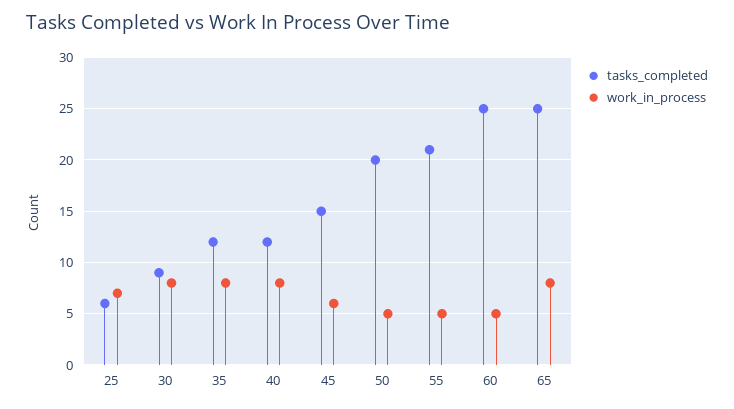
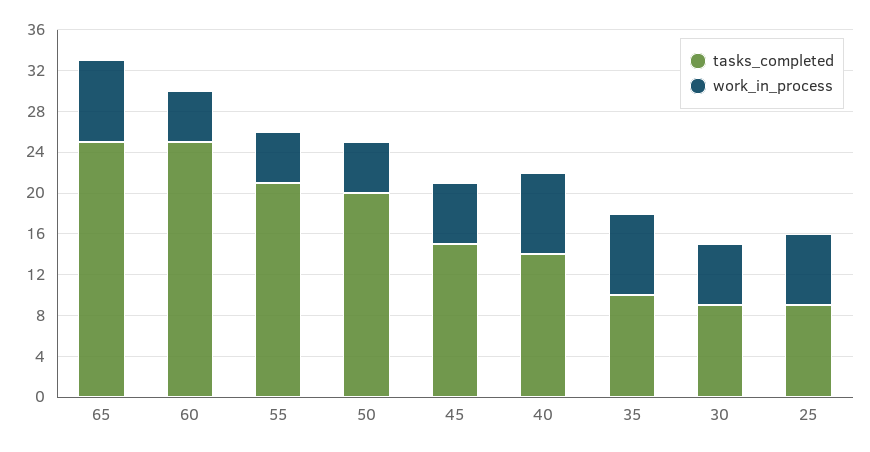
tasks_completed, 25: 6 -> 9
work_in_process, 30: 8 -> 6
tasks_completed, 35: 12 -> 10
tasks_completed, 40: 12 -> 14

